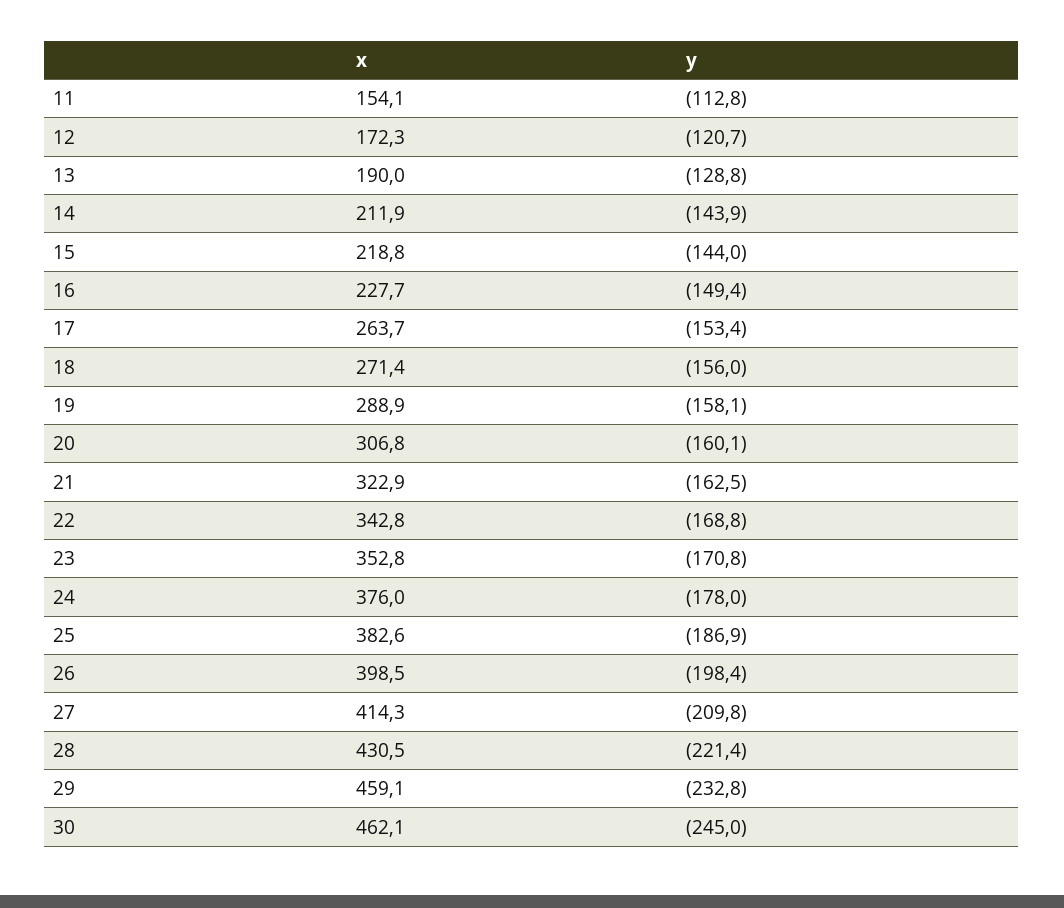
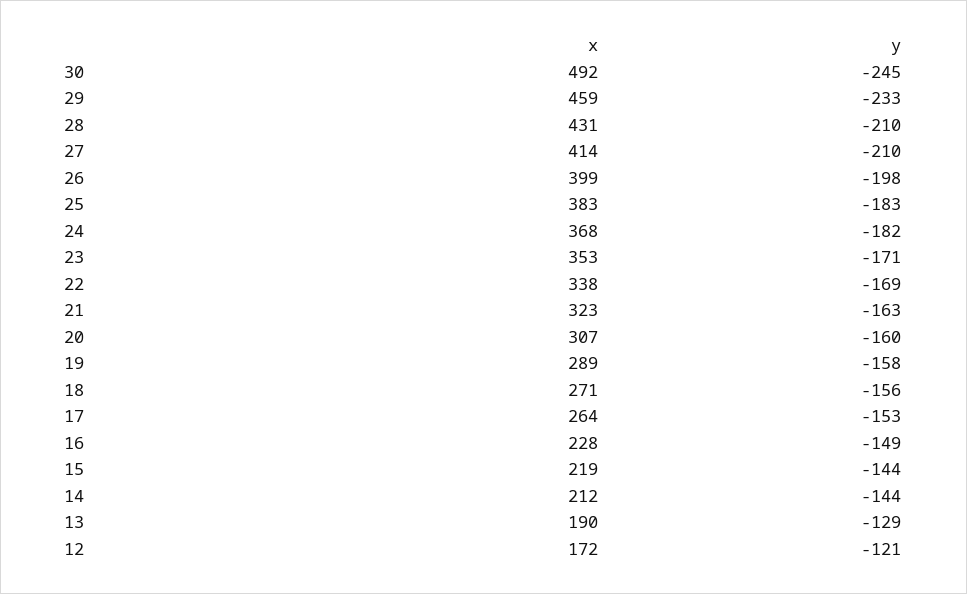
x, 11: 154.1 -> none
y, 11: -112.8 -> none
x, 22: 342.8 -> 338
x, 24: 376 -> 368
y, 24: -178 -> -182
y, 25: -186.9 -> -183
y, 28: -221.4 -> -210
x, 30: 462.1 -> 492

